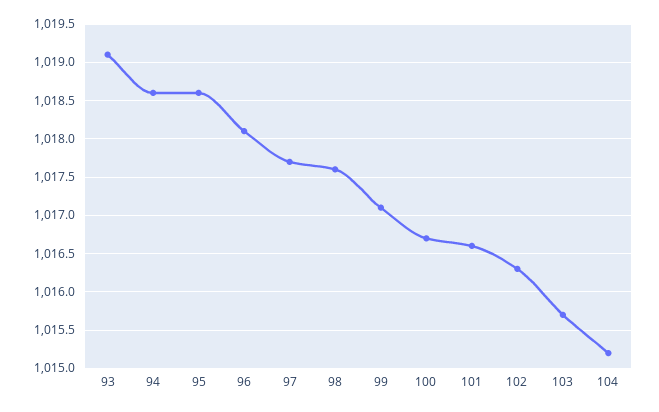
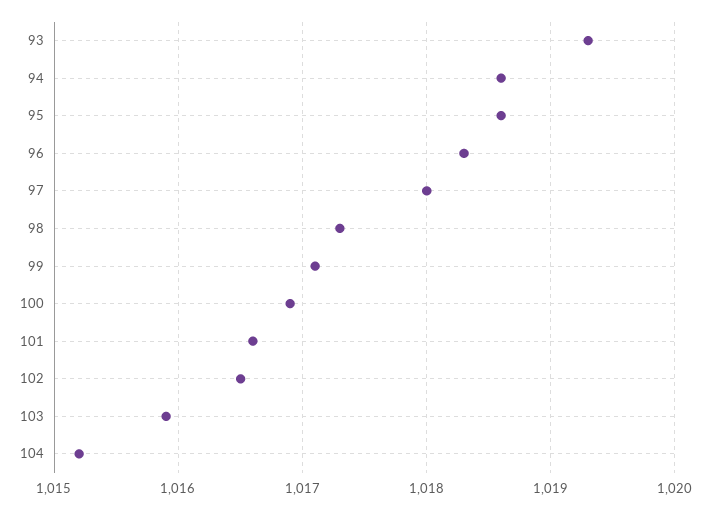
93: 1019.1 -> 1019.3
96: 1018.1 -> 1018.3
97: 1017.7 -> 1018
98: 1017.6 -> 1017.3
100: 1016.7 -> 1016.9
102: 1016.3 -> 1016.5
103: 1015.7 -> 1015.9

